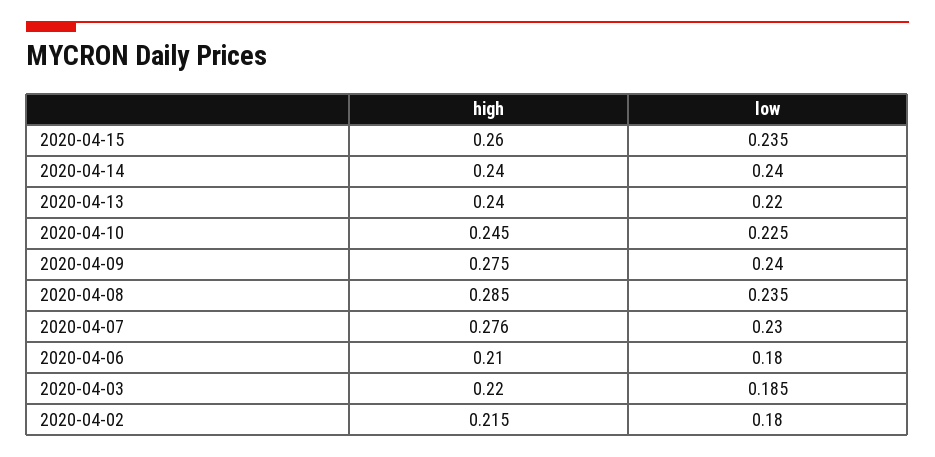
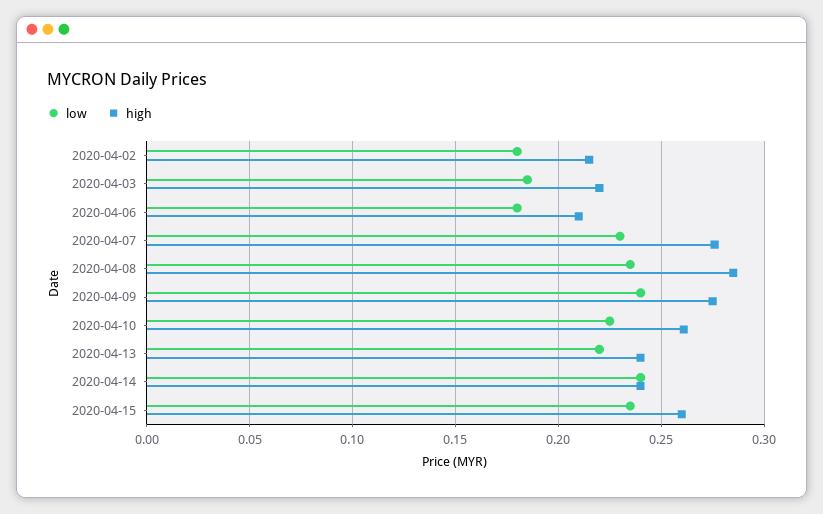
high, 2020-04-10: 0.245 -> 0.26

